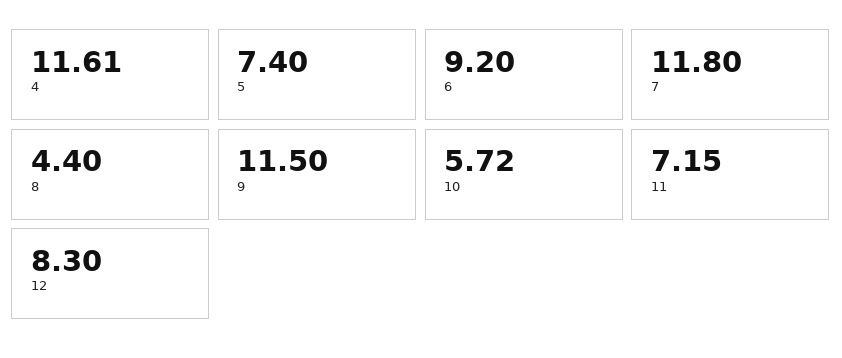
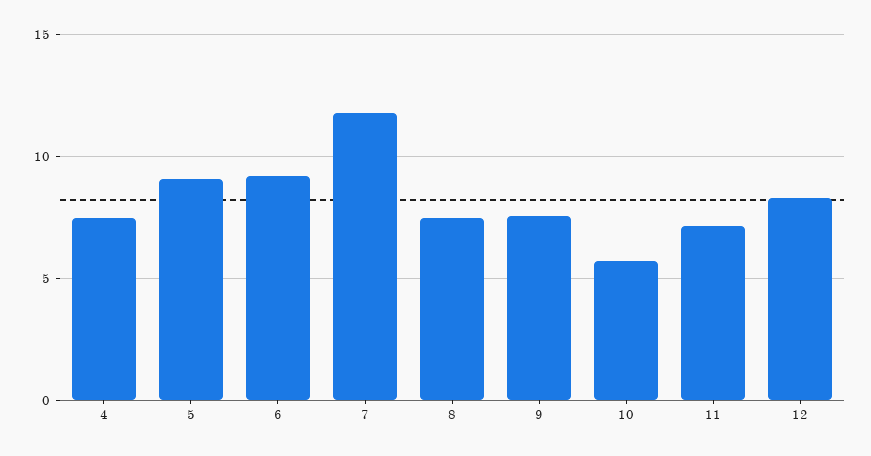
4: 11.61 -> 7.5
5: 7.4 -> 9
8: 4.4 -> 7.5
9: 11.5 -> 7.5

